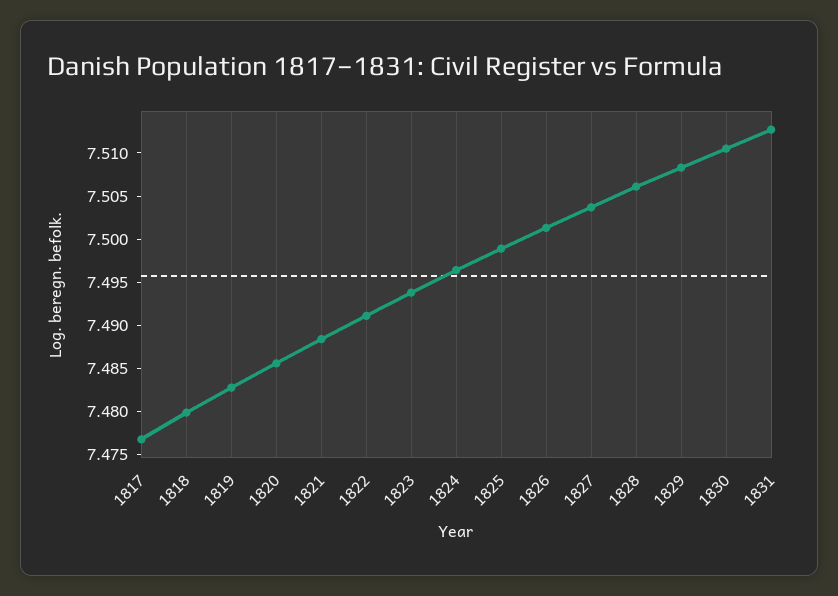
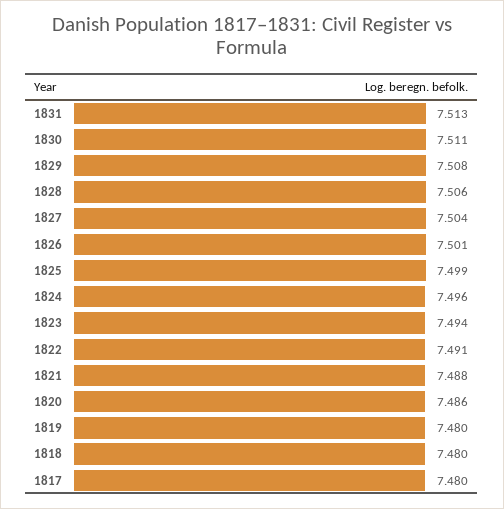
1817: 7.477 -> 7.48
1819: 7.483 -> 7.48

